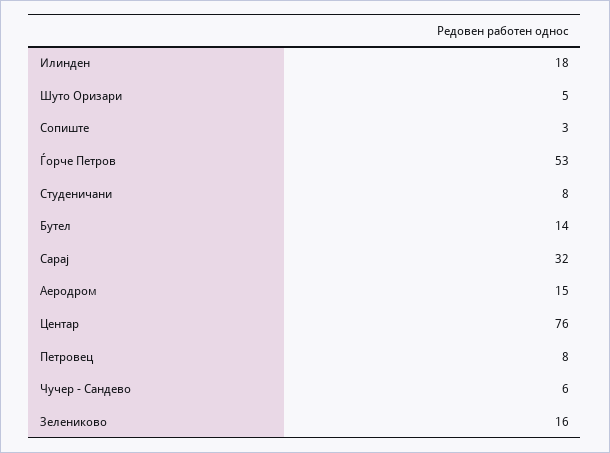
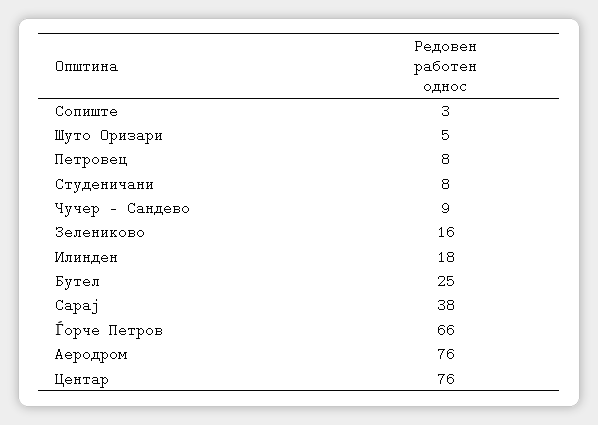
Ѓорче Петров: 53 -> 66
Бутел: 14 -> 25
Сарај: 32 -> 38
Аеродром: 15 -> 76
Чучер - Сандево: 6 -> 9

